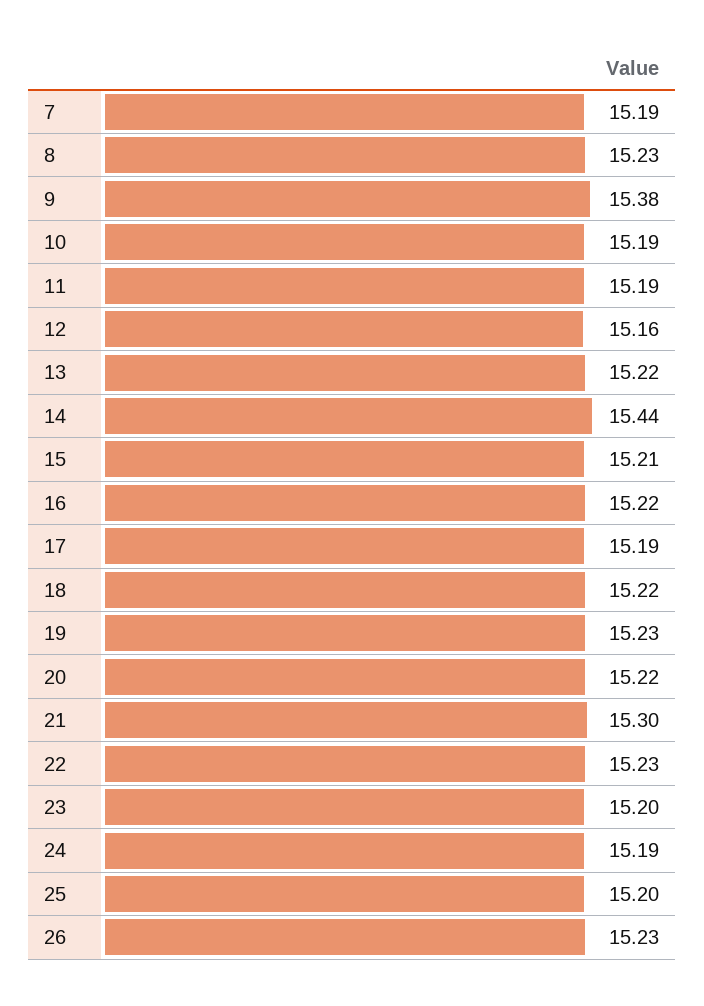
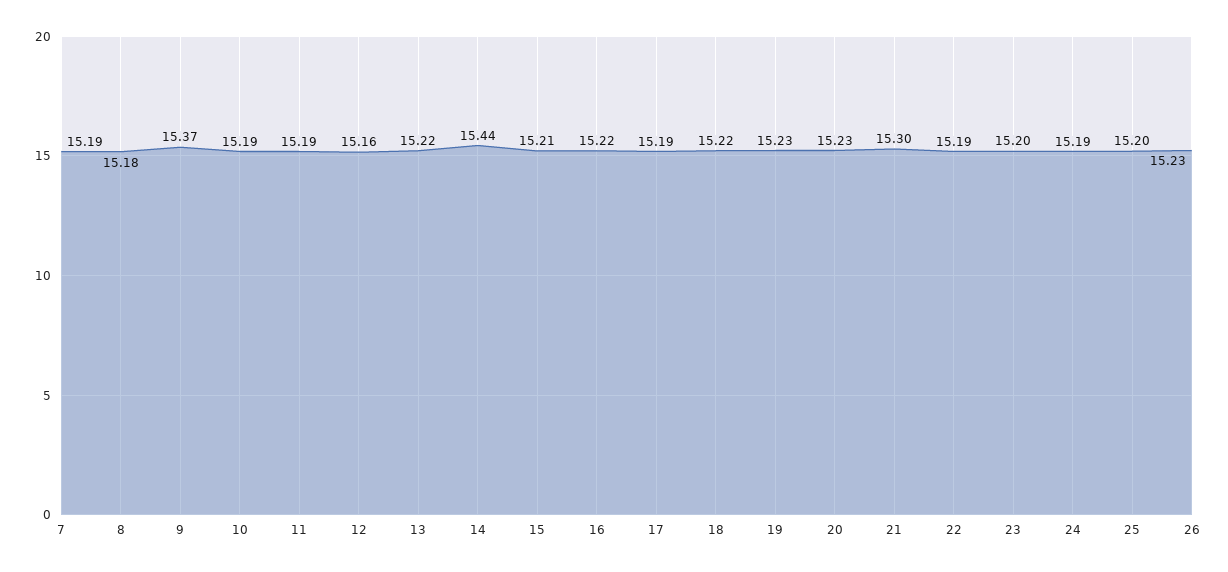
8: 15.23 -> 15.18
9: 15.38 -> 15.37
20: 15.22 -> 15.23
22: 15.23 -> 15.19

